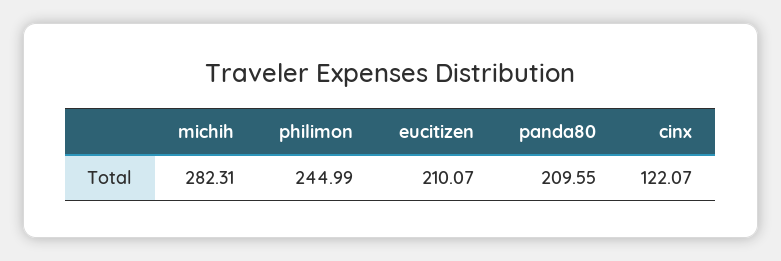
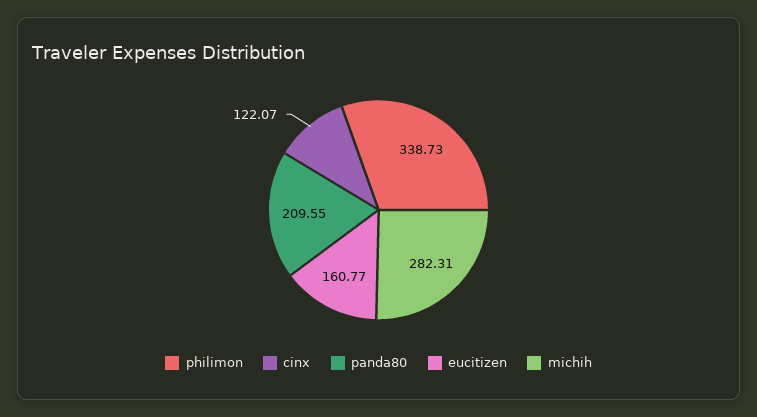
philimon: 244.99 -> 338.73
eucitizen: 210.07 -> 160.77

